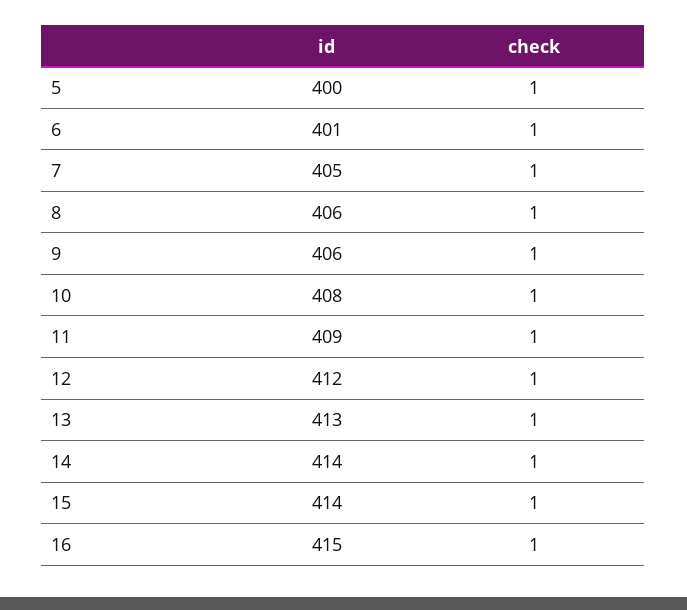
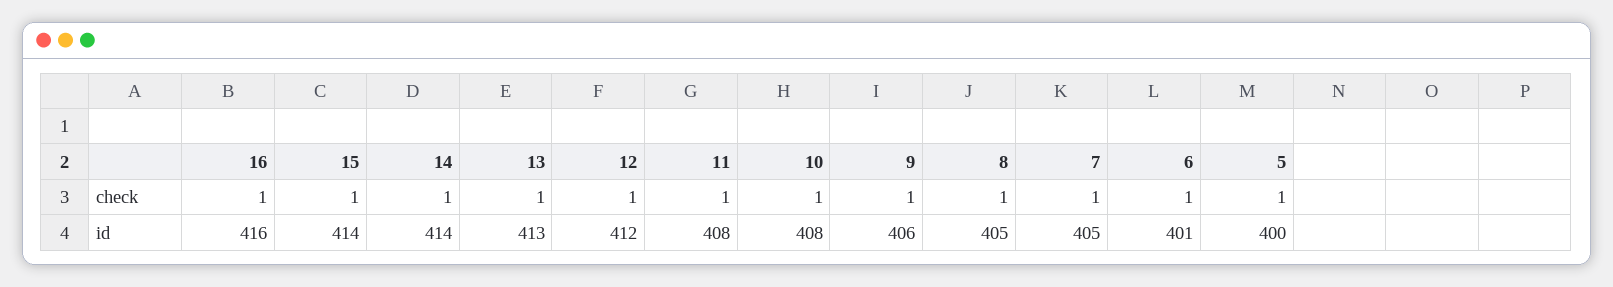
id, 8: 406 -> 405
id, 11: 409 -> 408
id, 16: 415 -> 416

